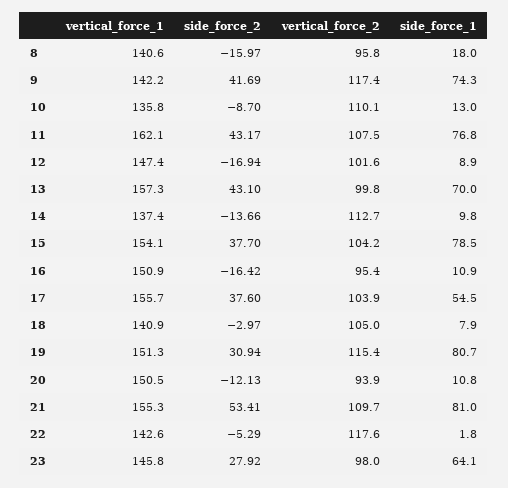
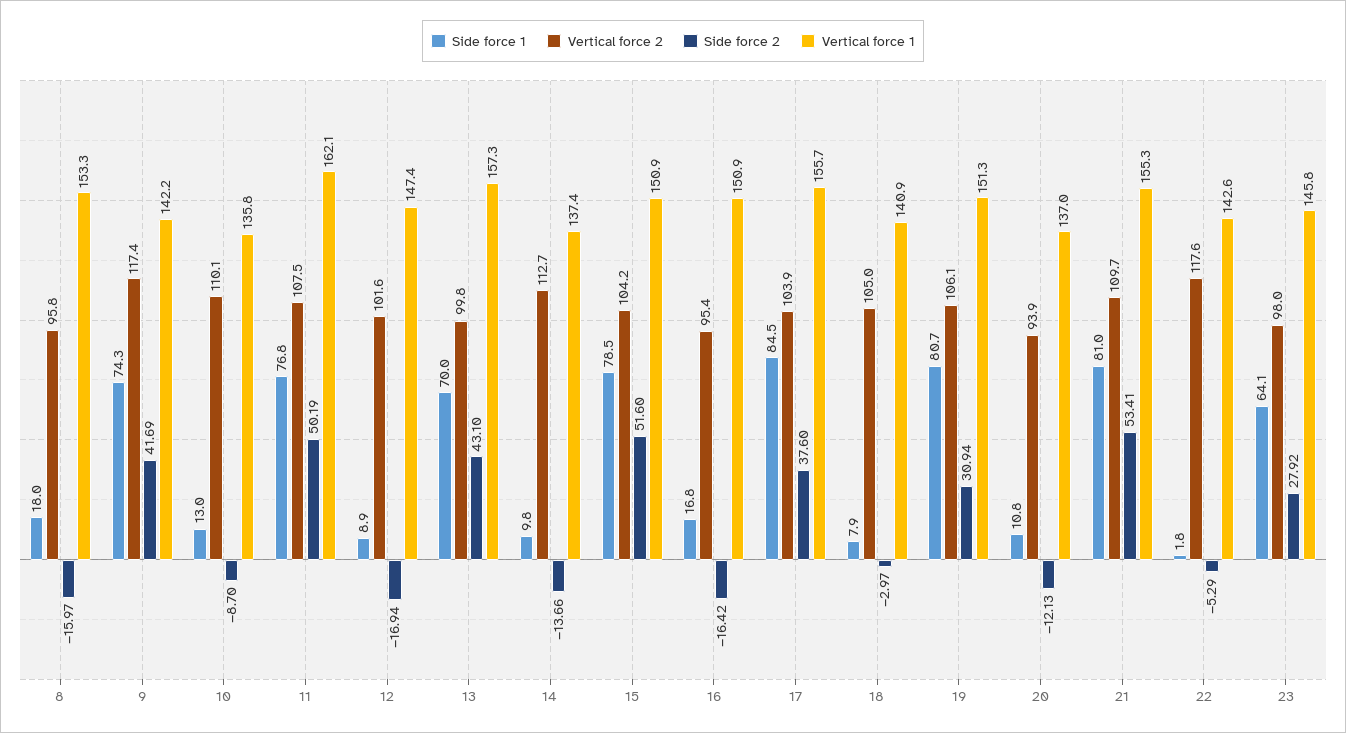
vertical_force_1, 8: 140.6 -> 153.3
side_force_2, 11: 43.17 -> 50.19
vertical_force_1, 15: 154.1 -> 150.9
side_force_2, 15: 37.7 -> 51.6
side_force_1, 16: 10.9 -> 16.8
side_force_1, 17: 54.5 -> 84.5
vertical_force_2, 19: 115.4 -> 106.1
vertical_force_1, 20: 150.5 -> 137

